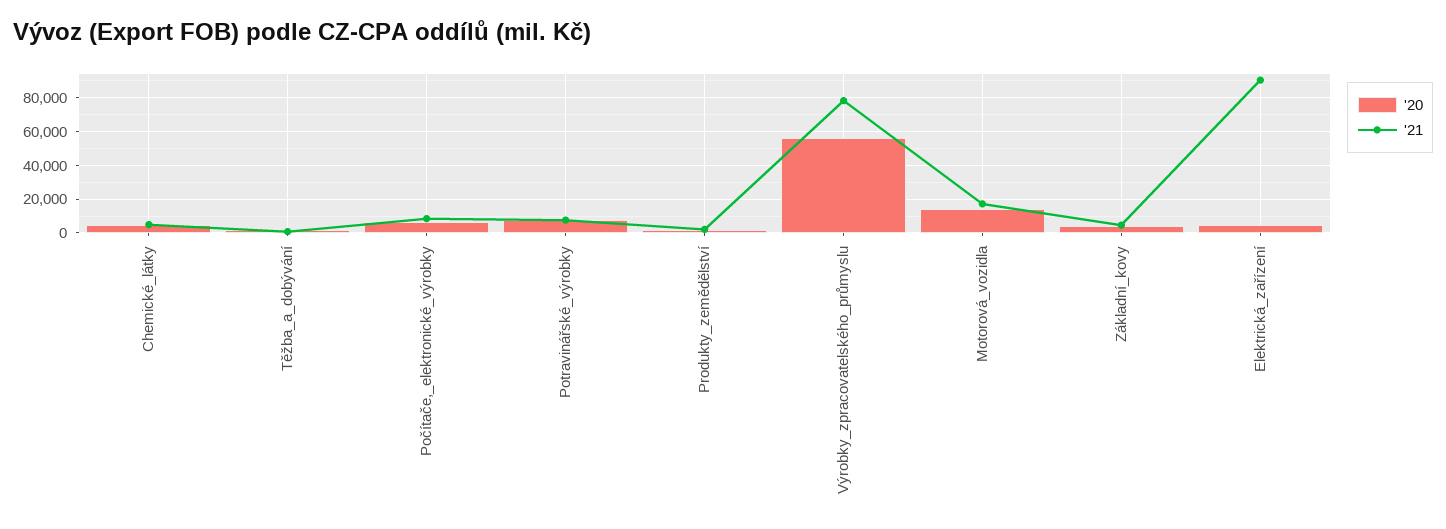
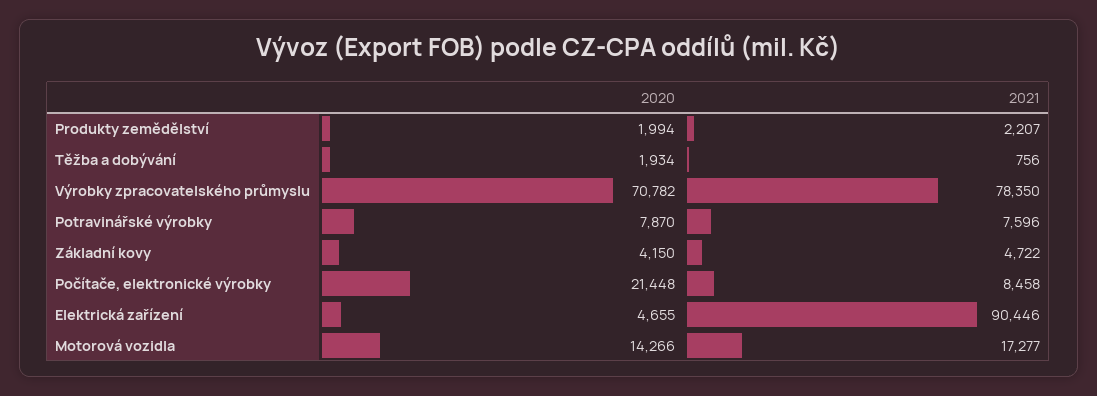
'20, Chemické_látky: 5000 -> none
'21, Chemické_látky: 5000 -> none
'20, Počítače,_elektronické_výrobky: 5000 -> 21448
'20, Výrobky_zpracovatelského_průmyslu: 55000 -> 70782

